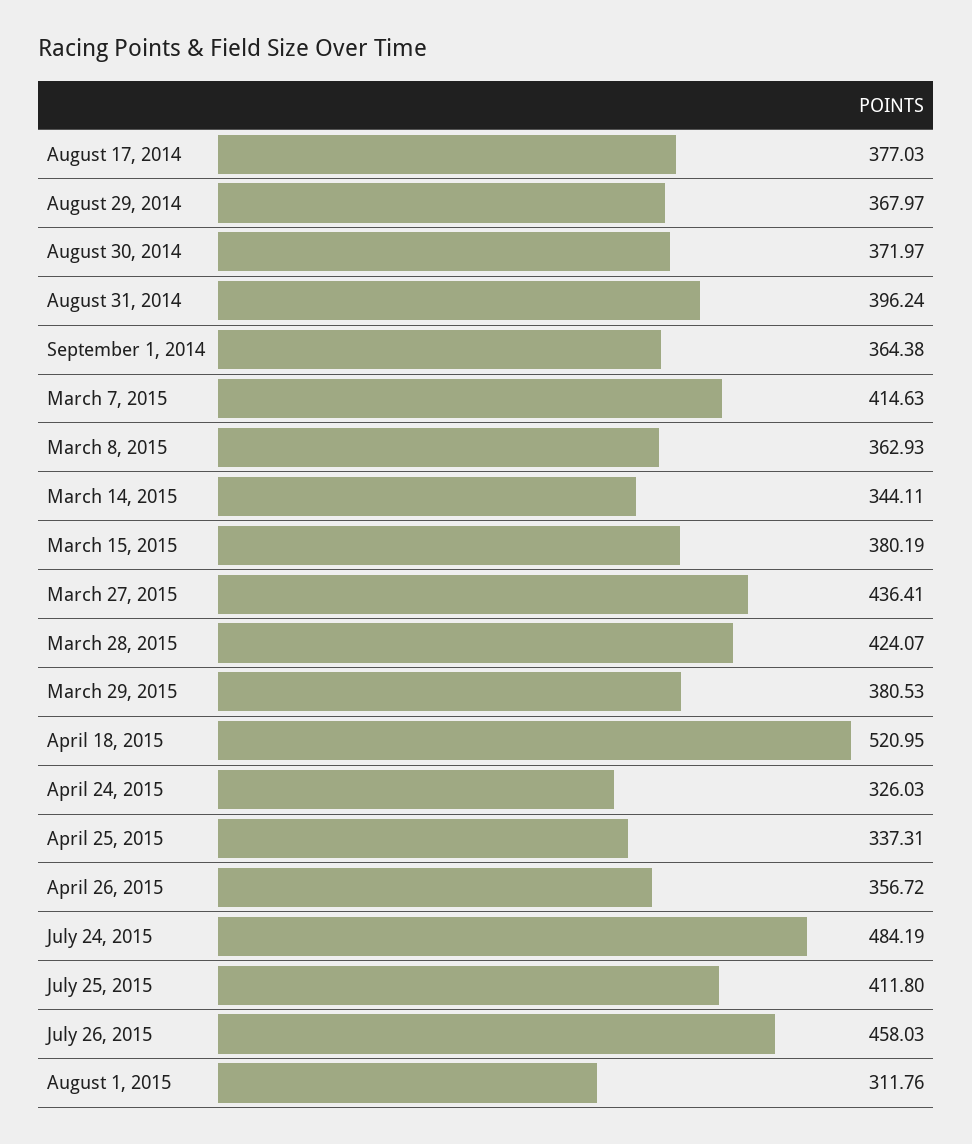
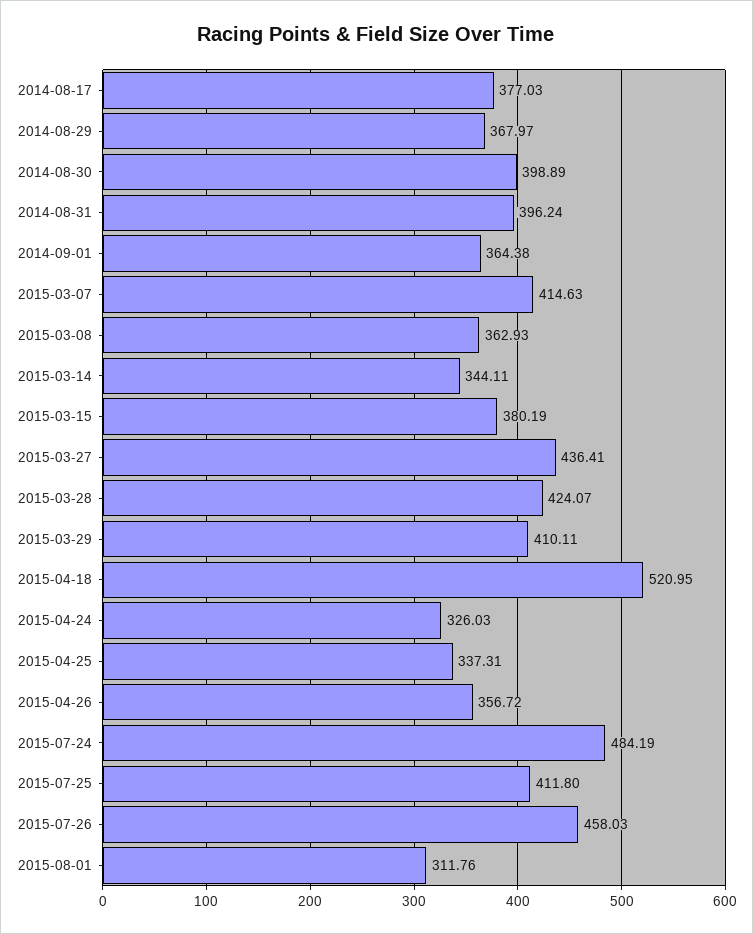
August 30, 2014: 371.97 -> 398.89
March 29, 2015: 380.53 -> 410.11

